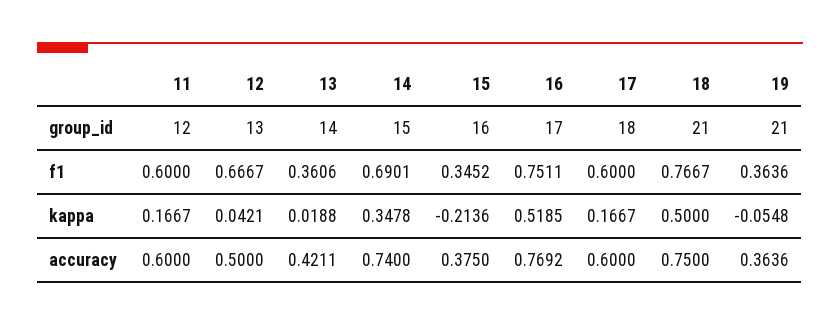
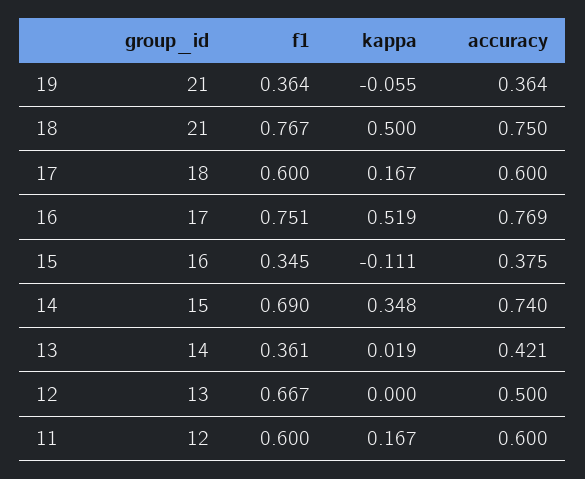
12, kappa: 0.0421 -> 0
15, kappa: -0.2136 -> -0.111

